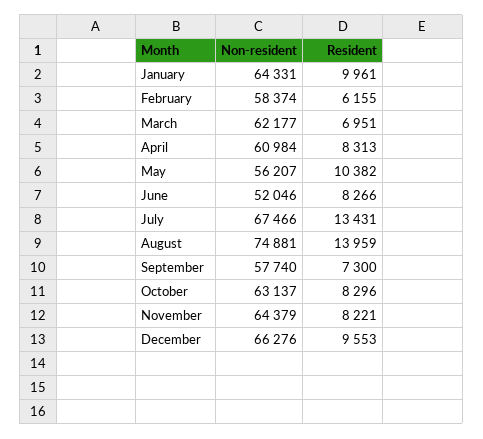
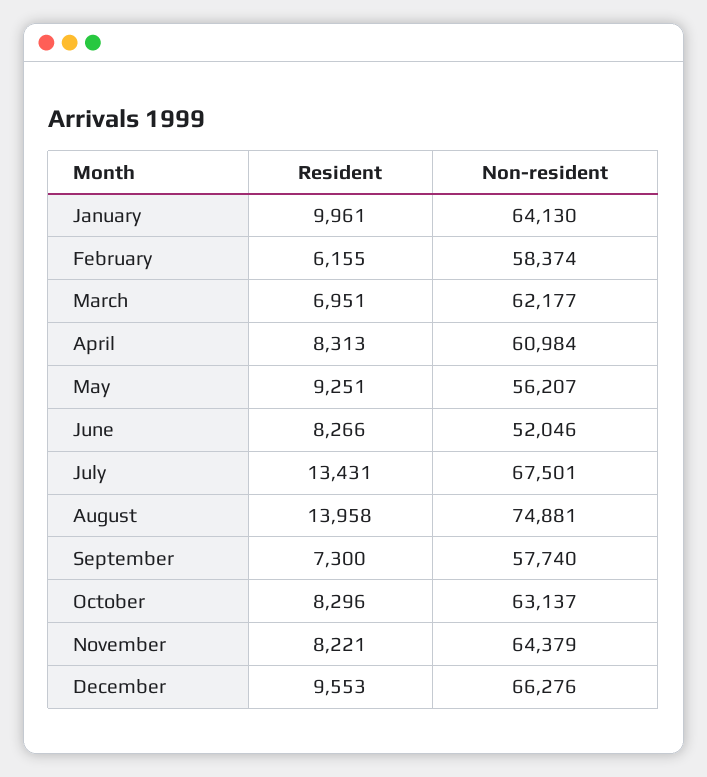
Non-resident, January: 64331 -> 64130
Resident, May: 10382 -> 9251
Non-resident, July: 67466 -> 67501
Resident, August: 13959 -> 13958

